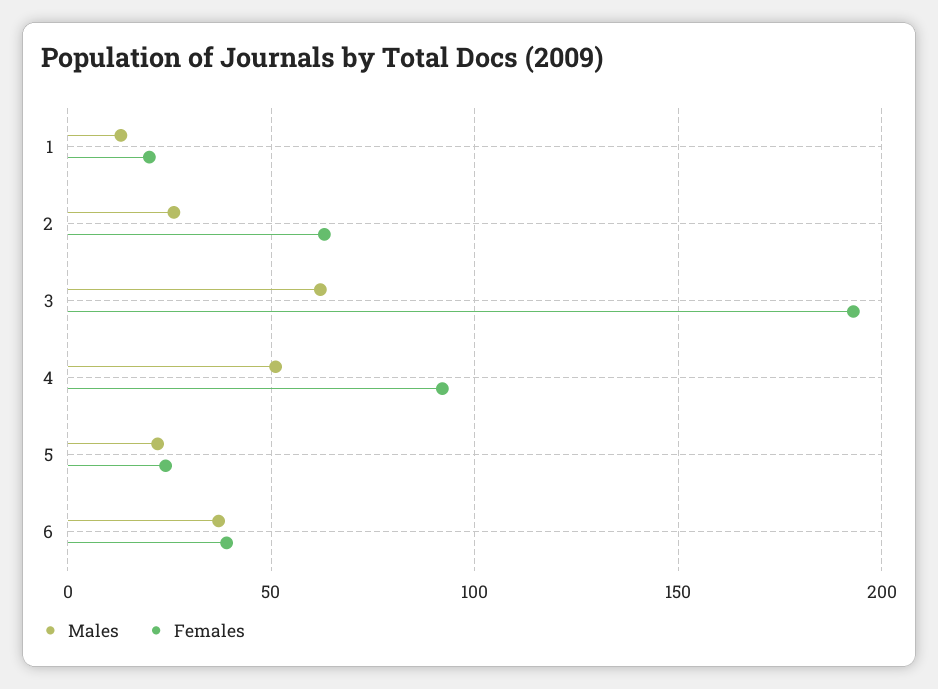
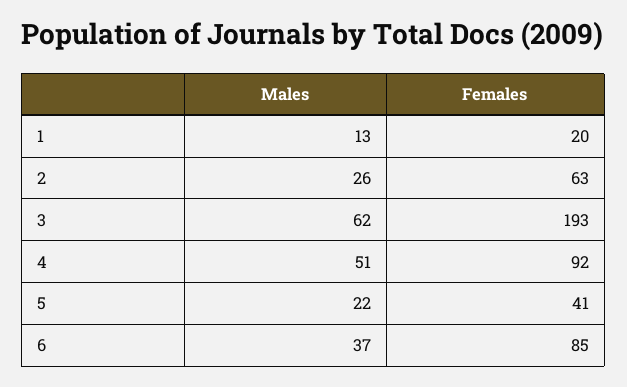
Females, 5: 25 -> 41
Females, 6: 40 -> 85

